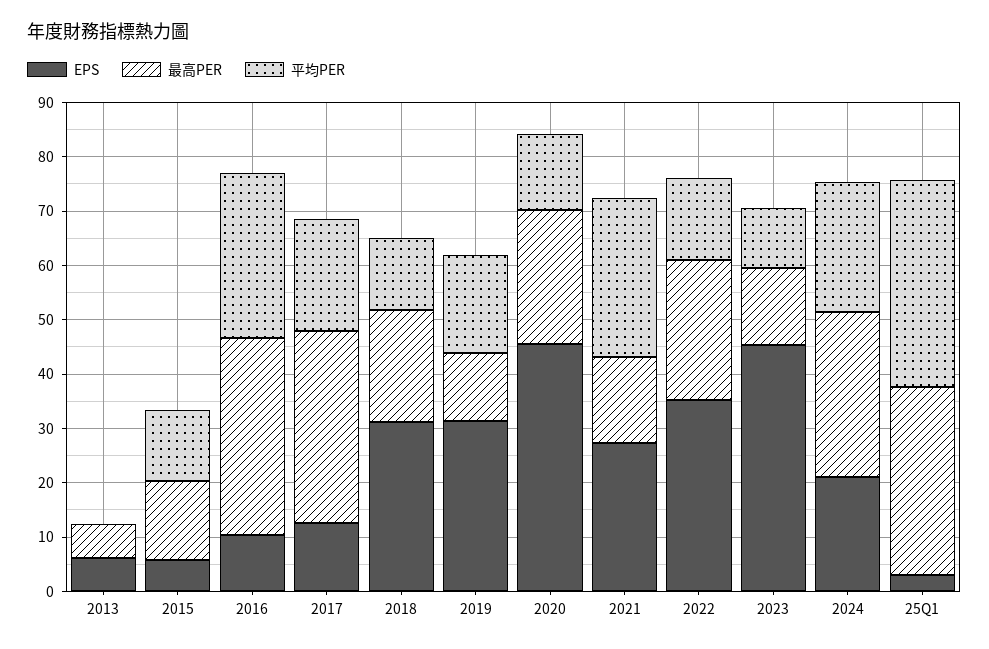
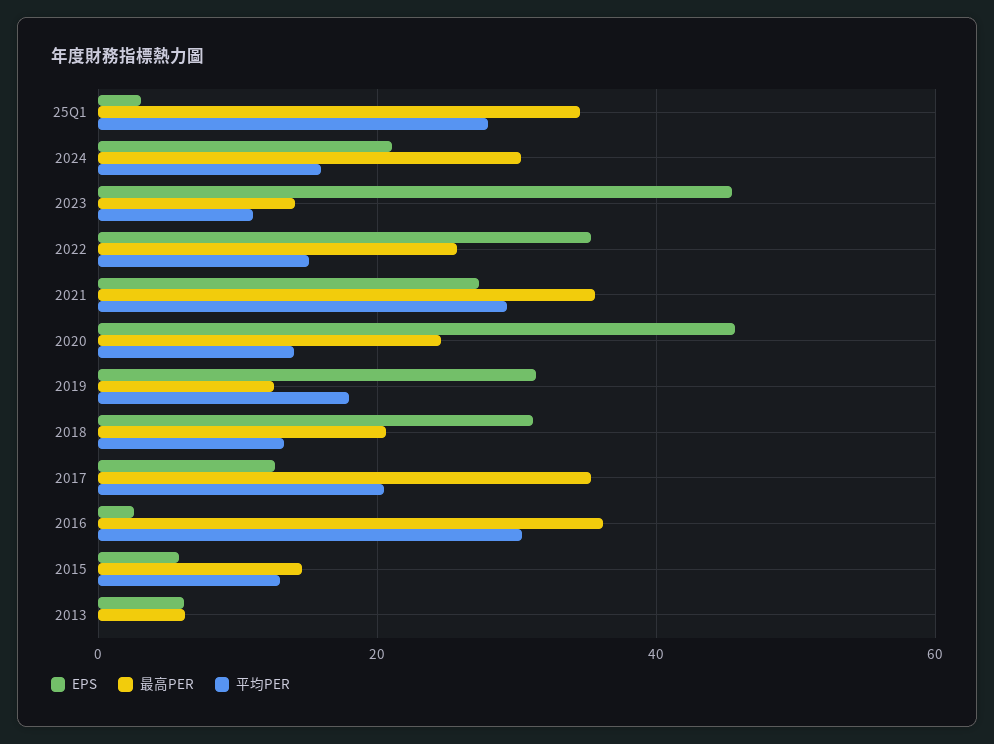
EPS, 2016: 10 -> 2
最高PER, 2021: 16 -> 36
平均PER, 2024: 24 -> 16
平均PER, 25Q1: 38 -> 28

